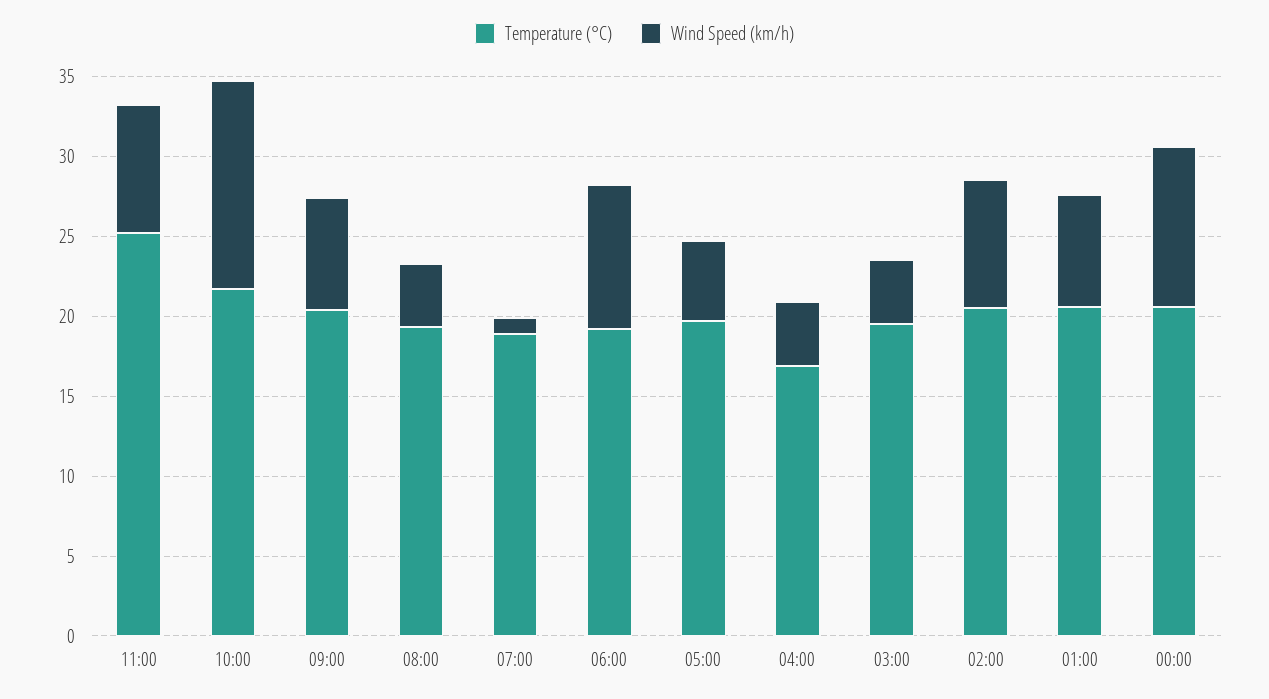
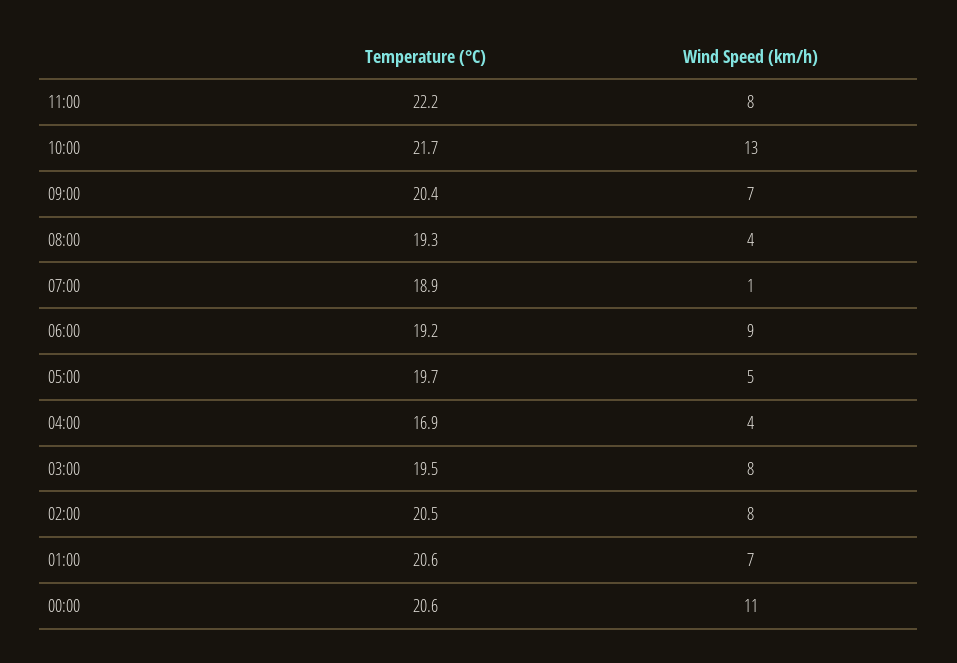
Temperature (°C), 11:00: 25 -> 22.2
Wind Speed (km/h), 03:00: 4 -> 8
Wind Speed (km/h), 00:00: 10 -> 11

